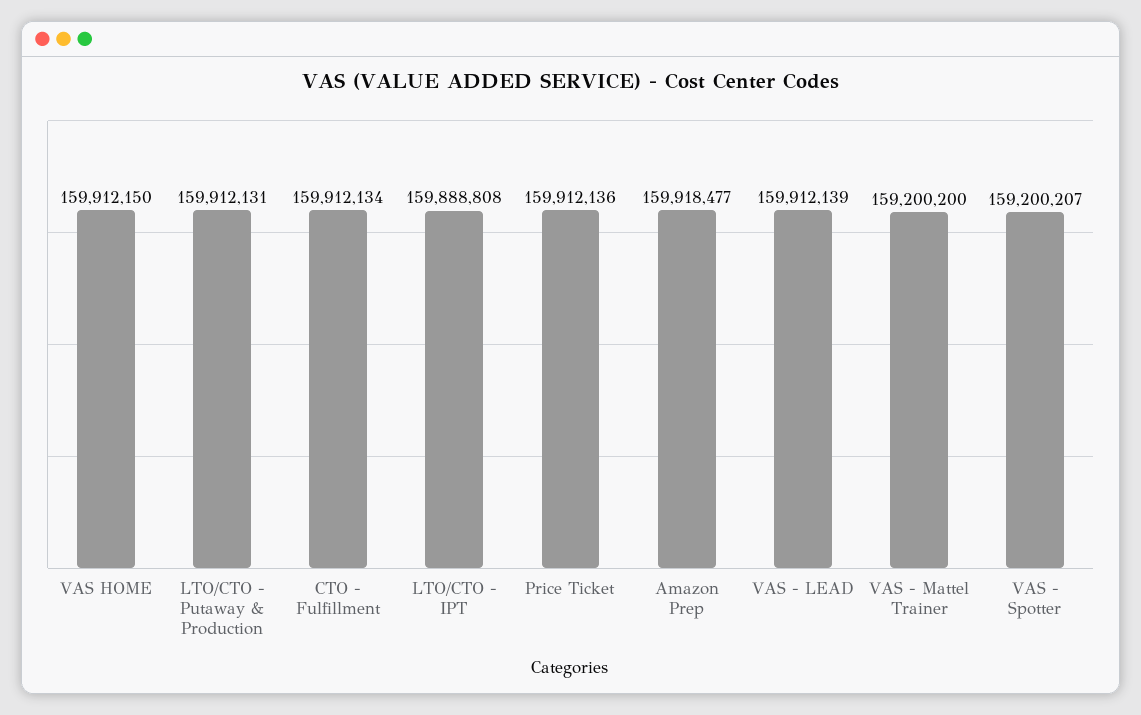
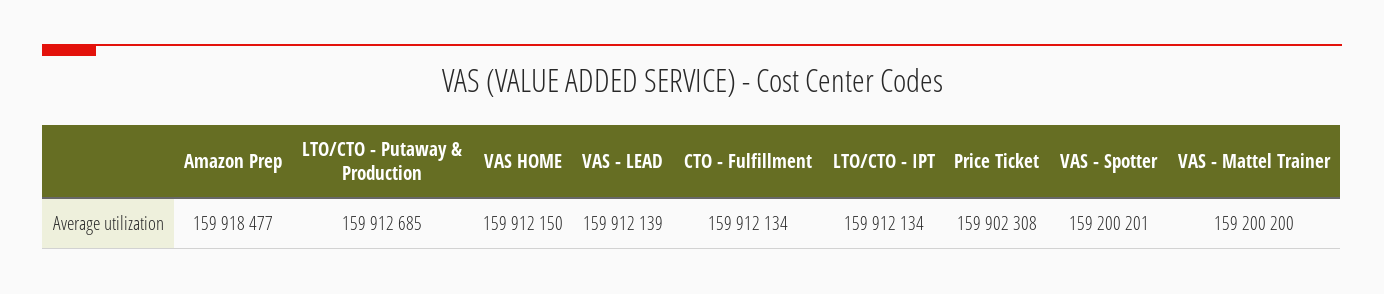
LTO/CTO - Putaway & Production: 159912131 -> 159912685
LTO/CTO - IPT: 159888808 -> 159912134
Price Ticket: 159912136 -> 159902308
VAS - Spotter: 159200207 -> 159200201

